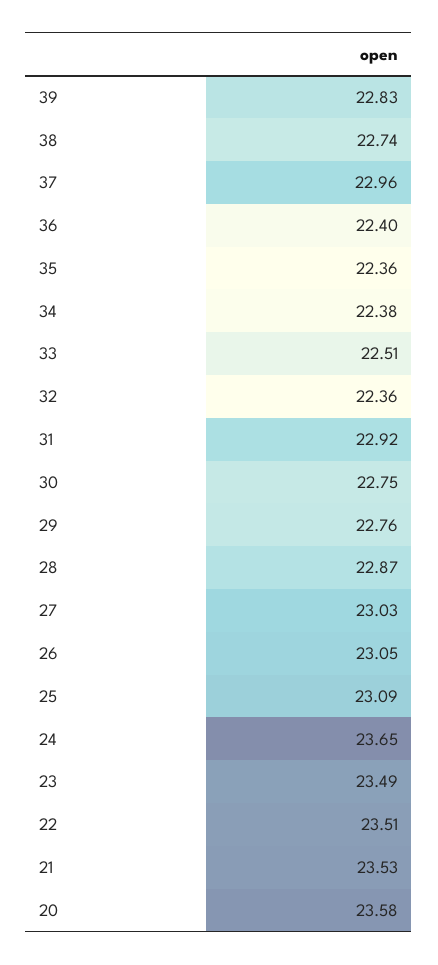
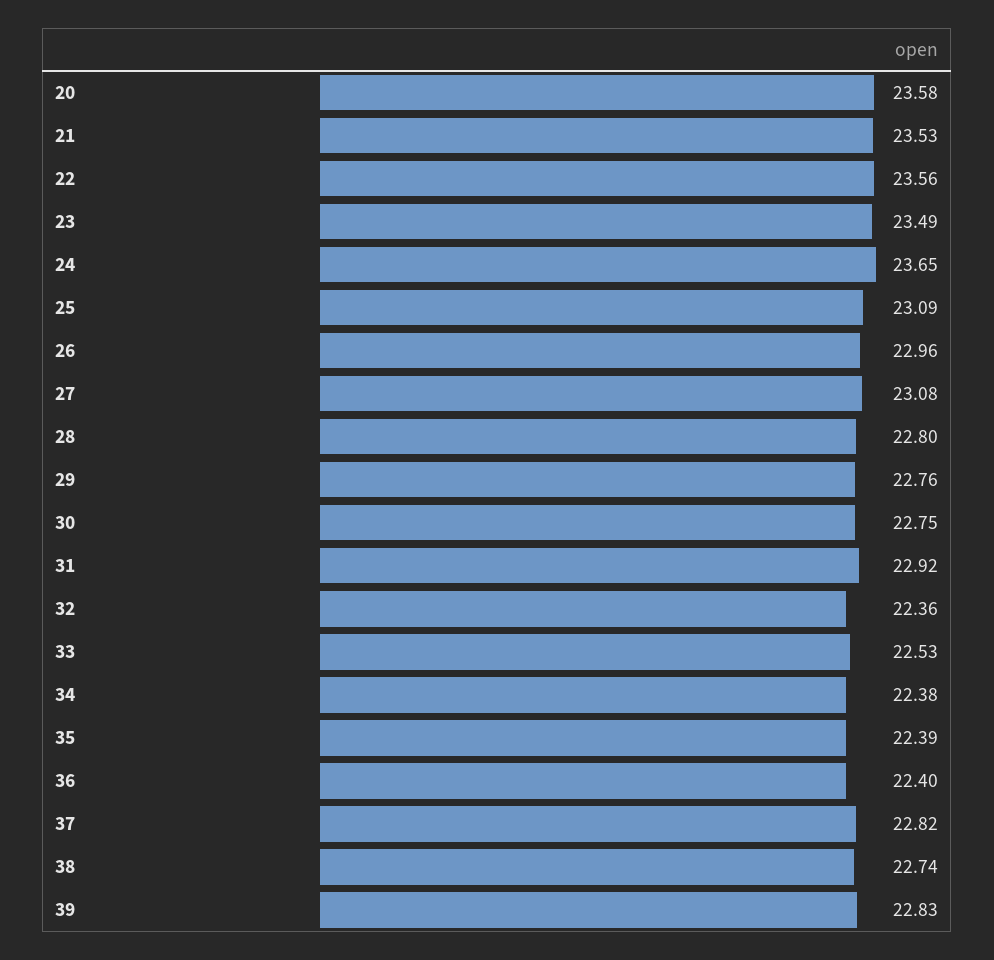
37: 22.96 -> 22.82
35: 22.36 -> 22.39
33: 22.51 -> 22.53
28: 22.87 -> 22.8
27: 23.03 -> 23.08
26: 23.05 -> 22.96
22: 23.51 -> 23.56

